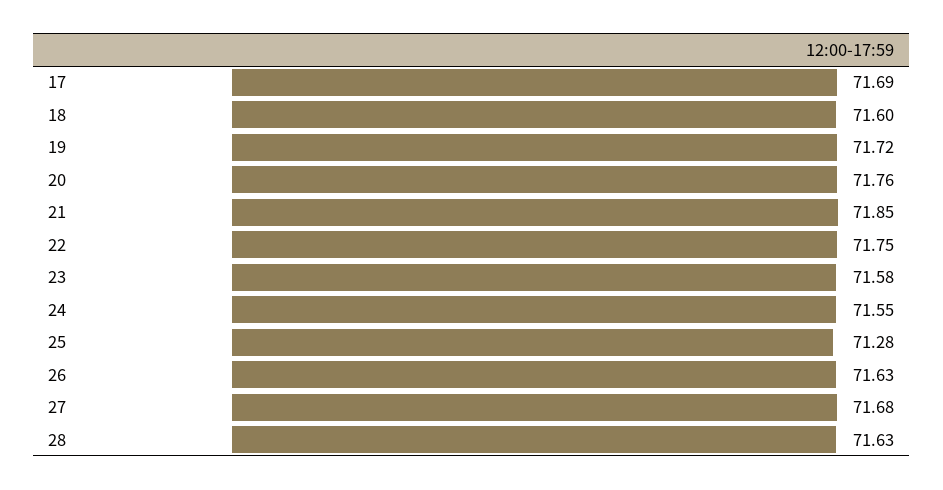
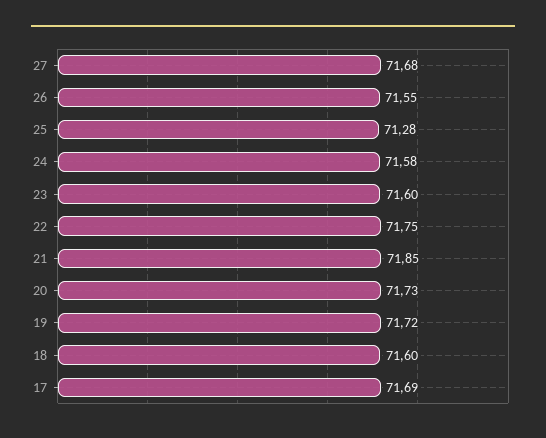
20: 71.76 -> 71.73
23: 71.58 -> 71.6
24: 71.55 -> 71.58
26: 71.63 -> 71.55
28: 71.63 -> none

